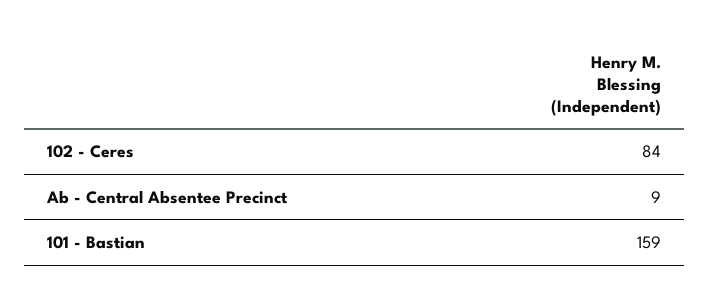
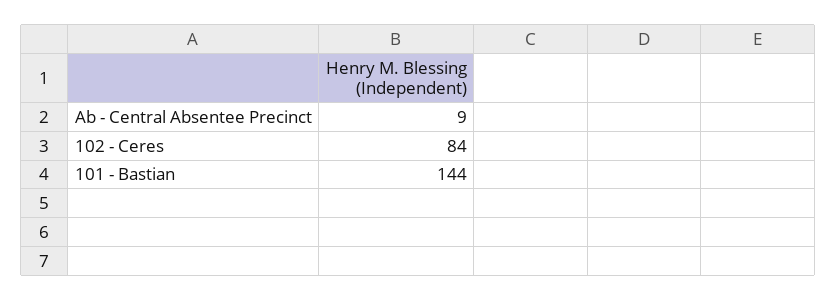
101 - Bastian: 159 -> 144

